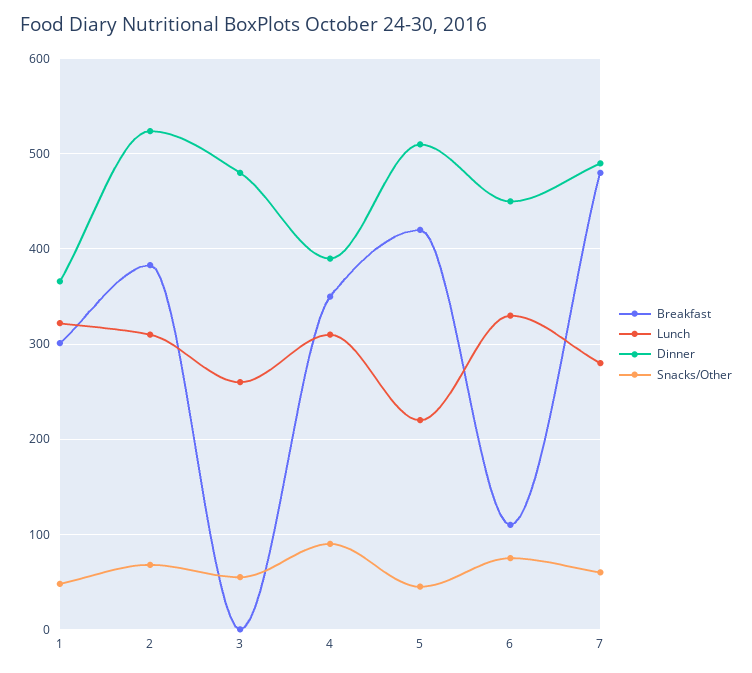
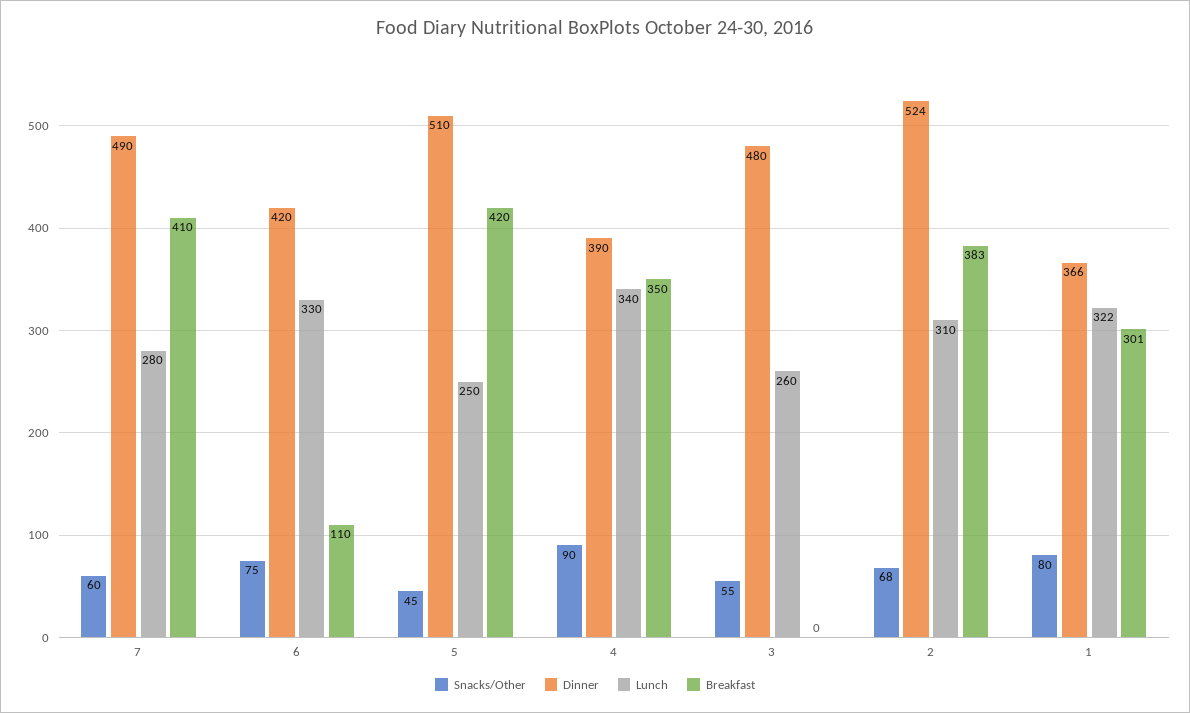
Snacks/Other, 1: 50 -> 80
Lunch, 4: 310 -> 340
Lunch, 5: 220 -> 250
Dinner, 6: 450 -> 420
Breakfast, 7: 480 -> 410

